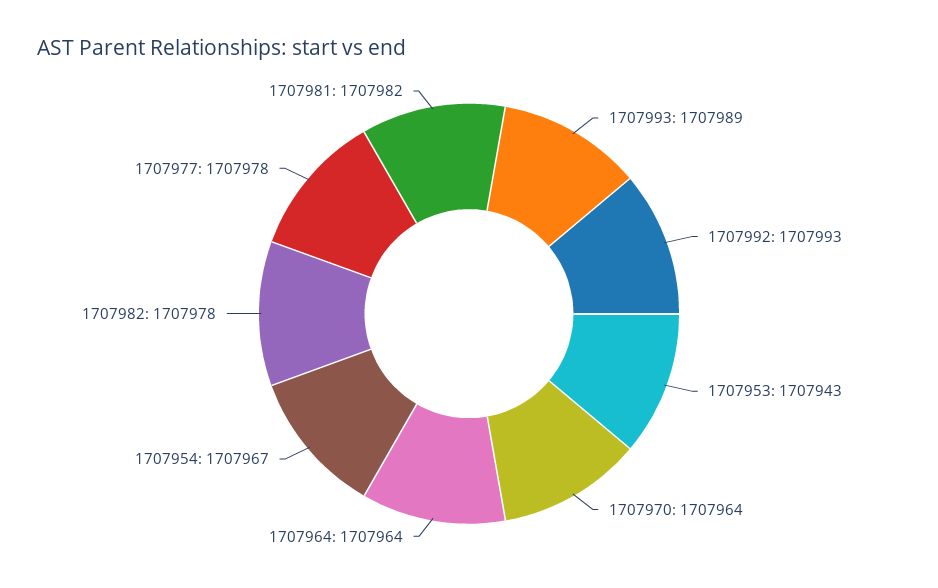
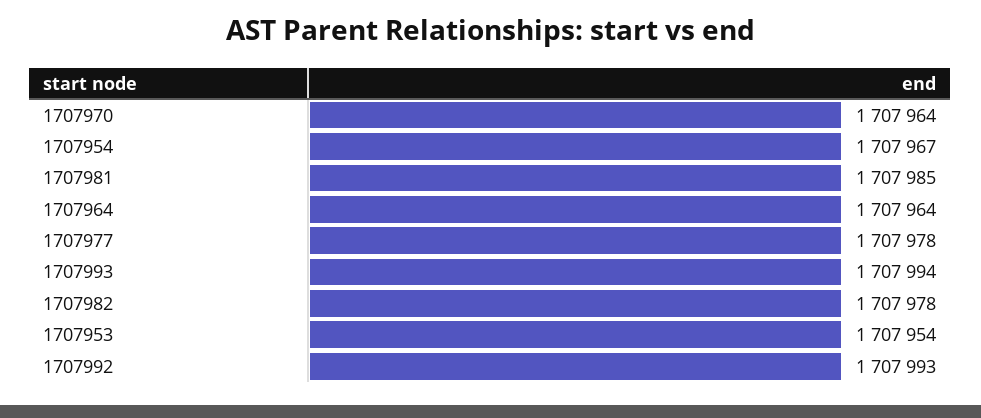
1707993: 1707989 -> 1707994
1707953: 1707943 -> 1707954
1707981: 1707982 -> 1707985

